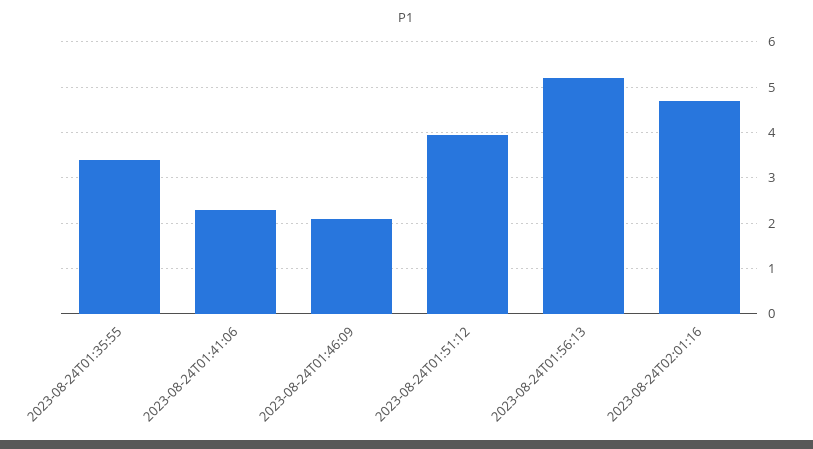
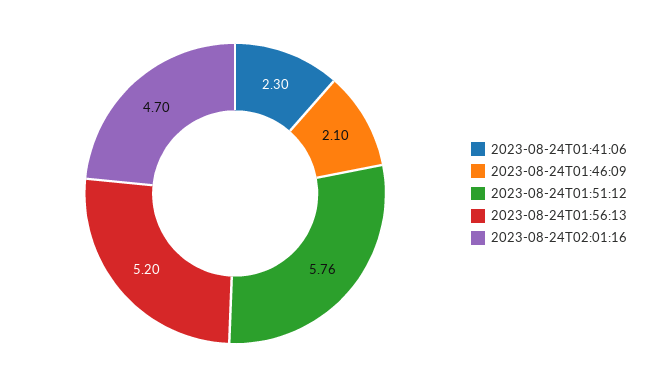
2023-08-24T01:35:55: 3.4 -> none
2023-08-24T01:51:12: 4 -> 5.76

